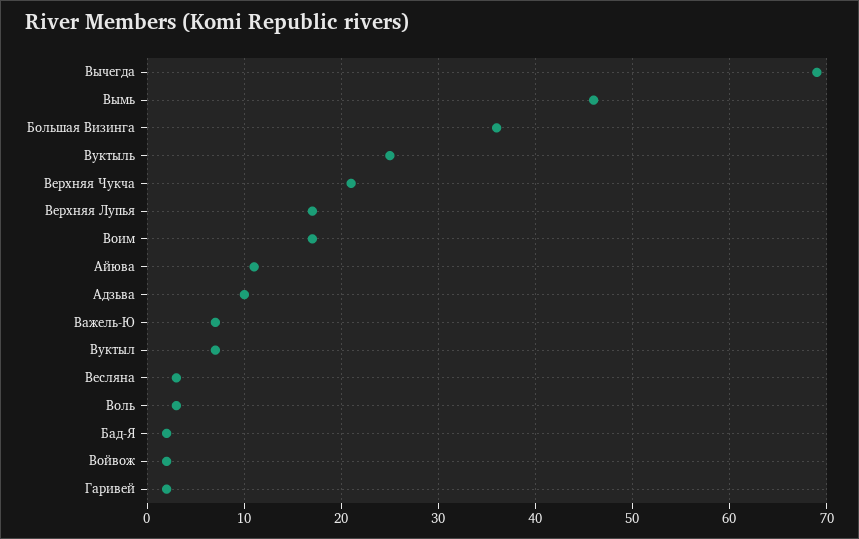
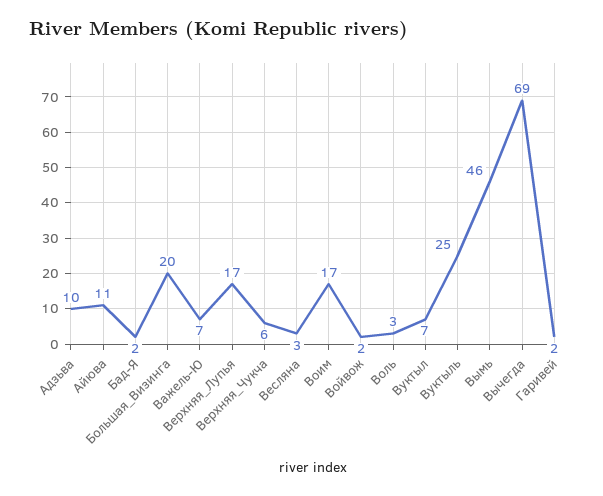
Большая Визинга: 36 -> 20
Верхняя Чукча: 21 -> 6

